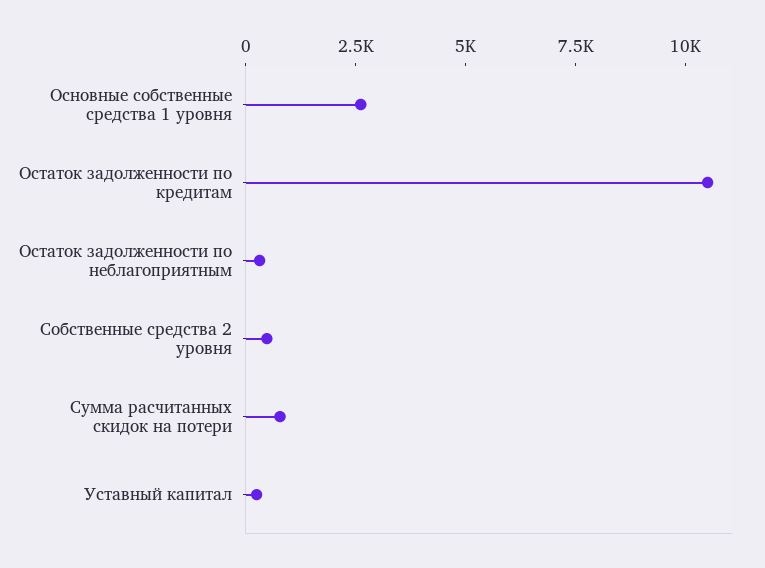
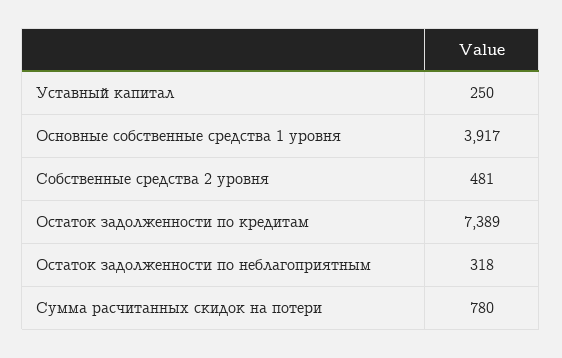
Основные собственные средства 1 уровня: 2500 -> 3917
Остаток задолженности по кредитам: 10500 -> 7389

